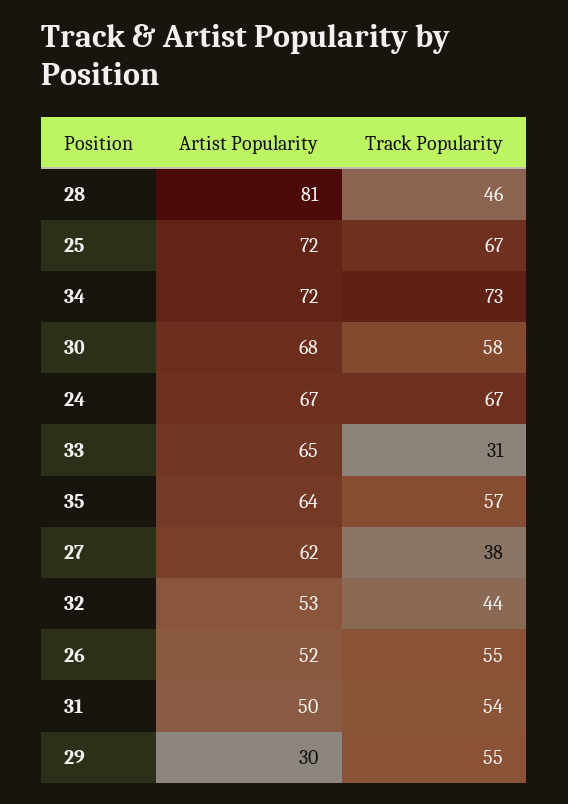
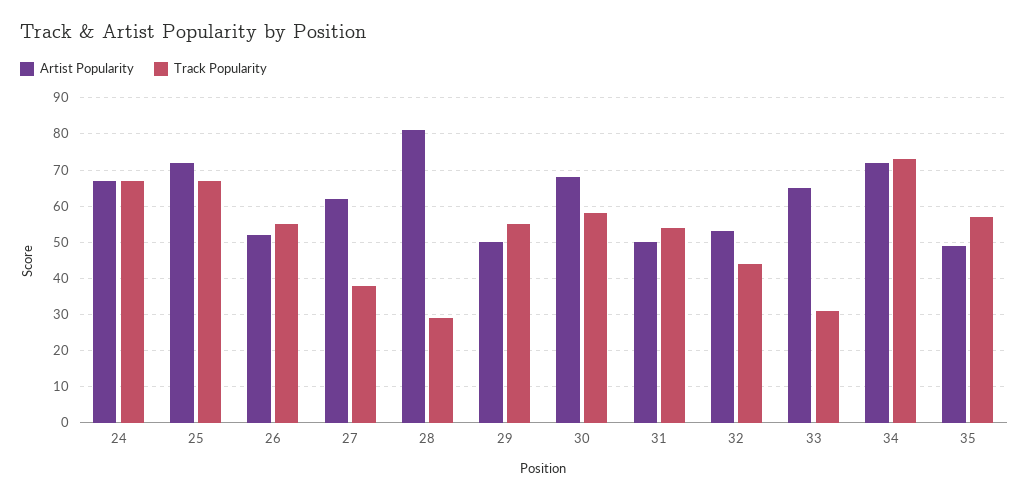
Track Popularity, 28: 46 -> 30
Artist Popularity, 35: 64 -> 50
Artist Popularity, 29: 30 -> 50

